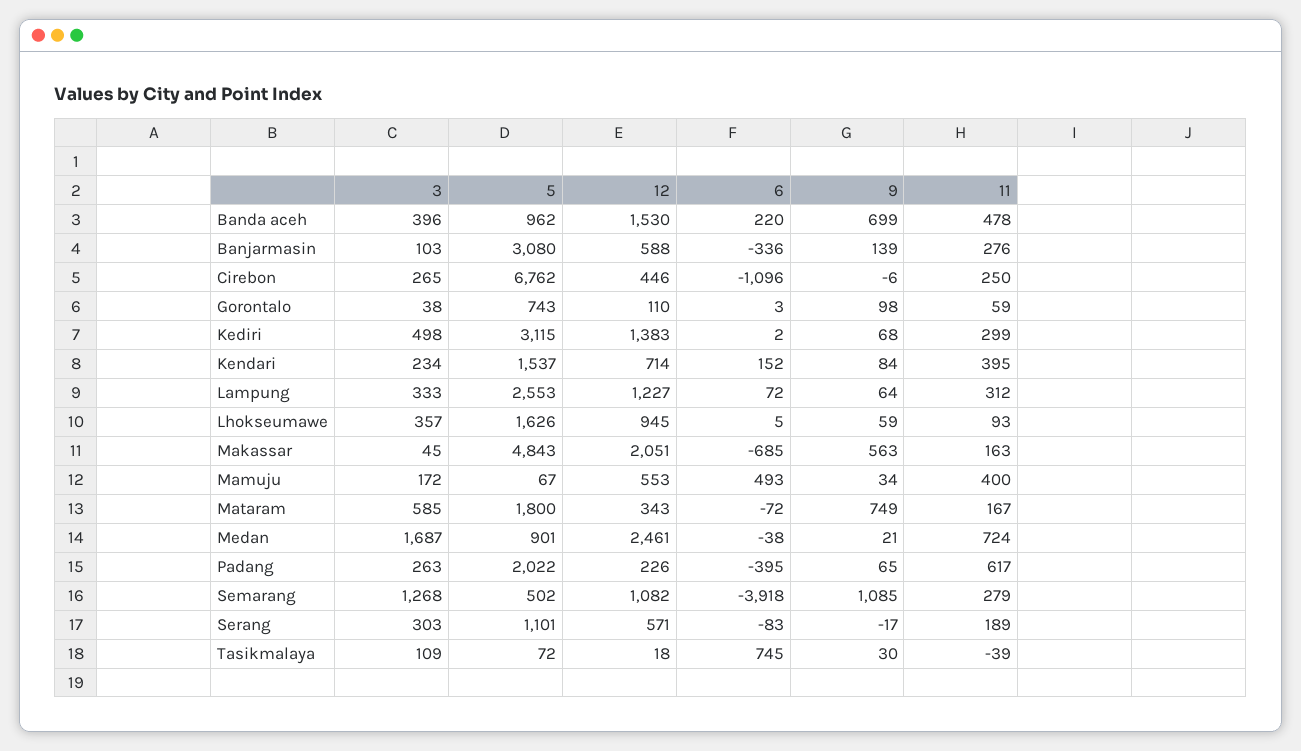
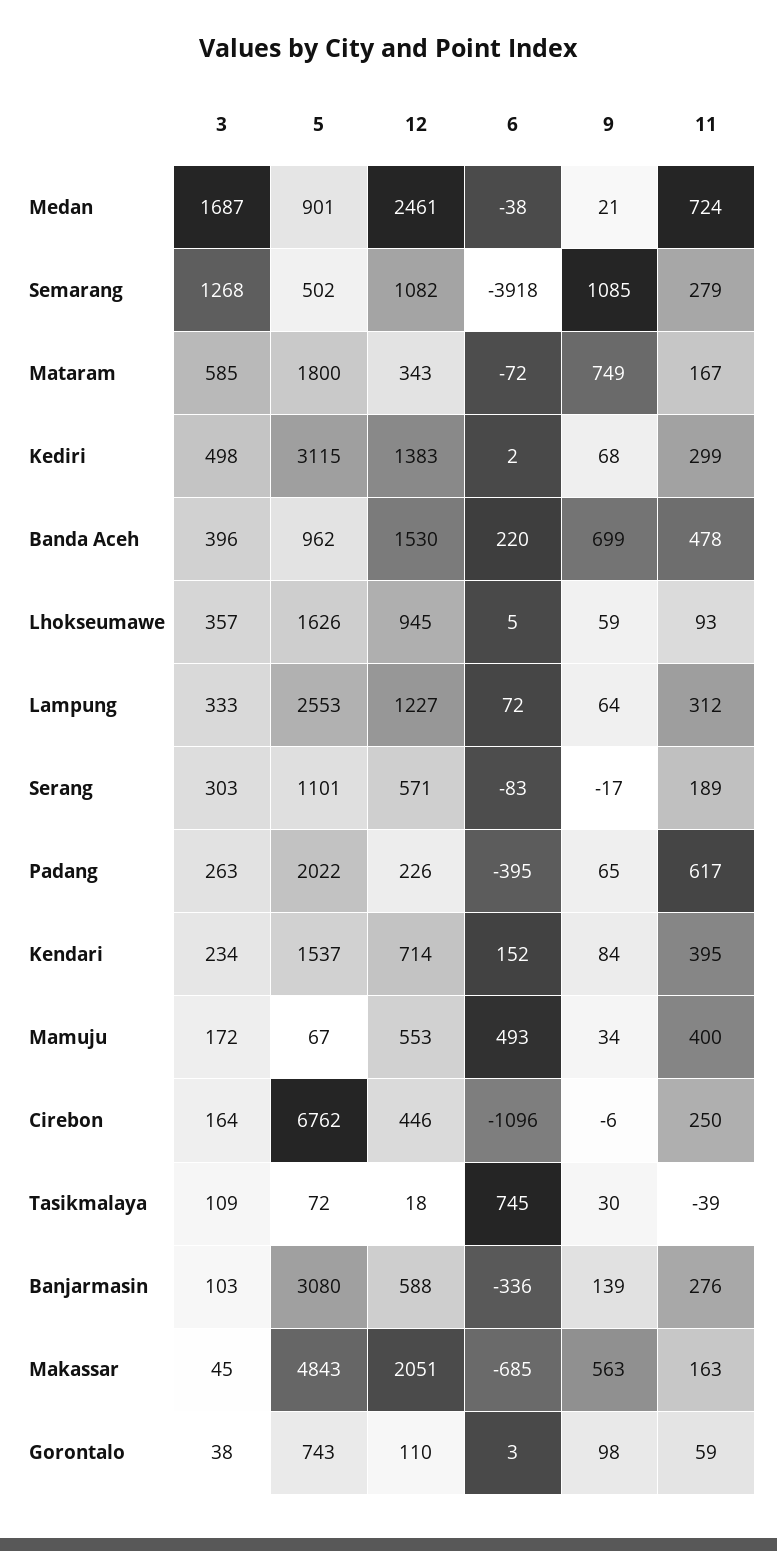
3, Cirebon: 265 -> 164

